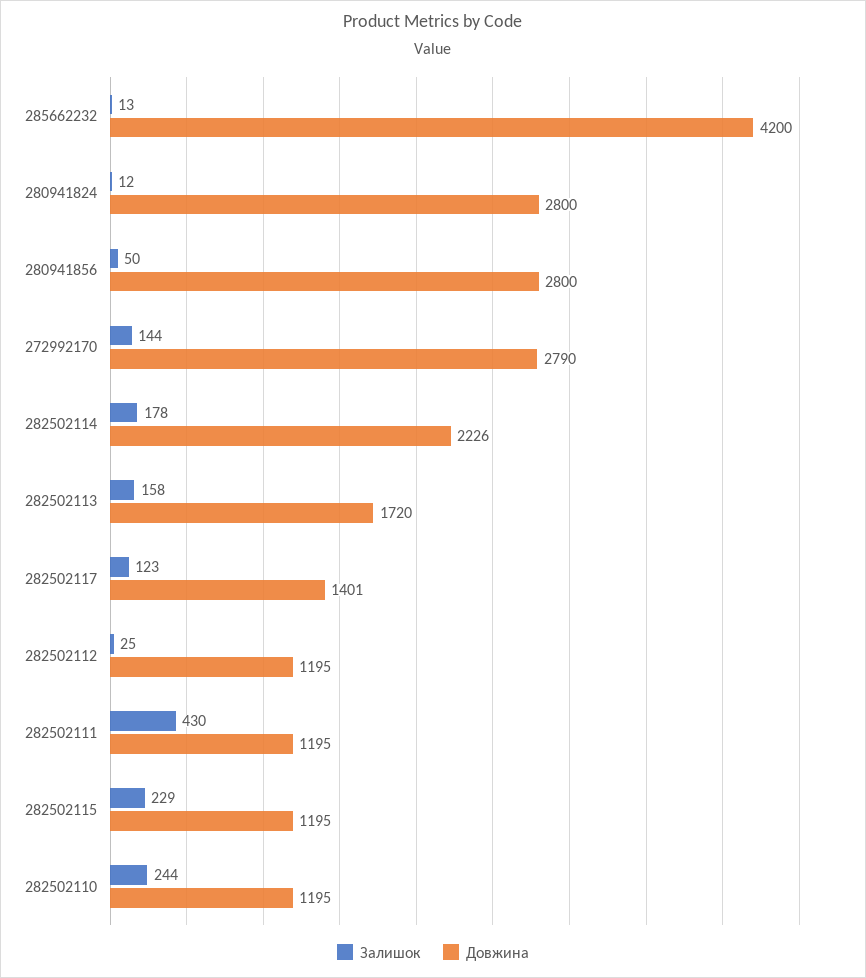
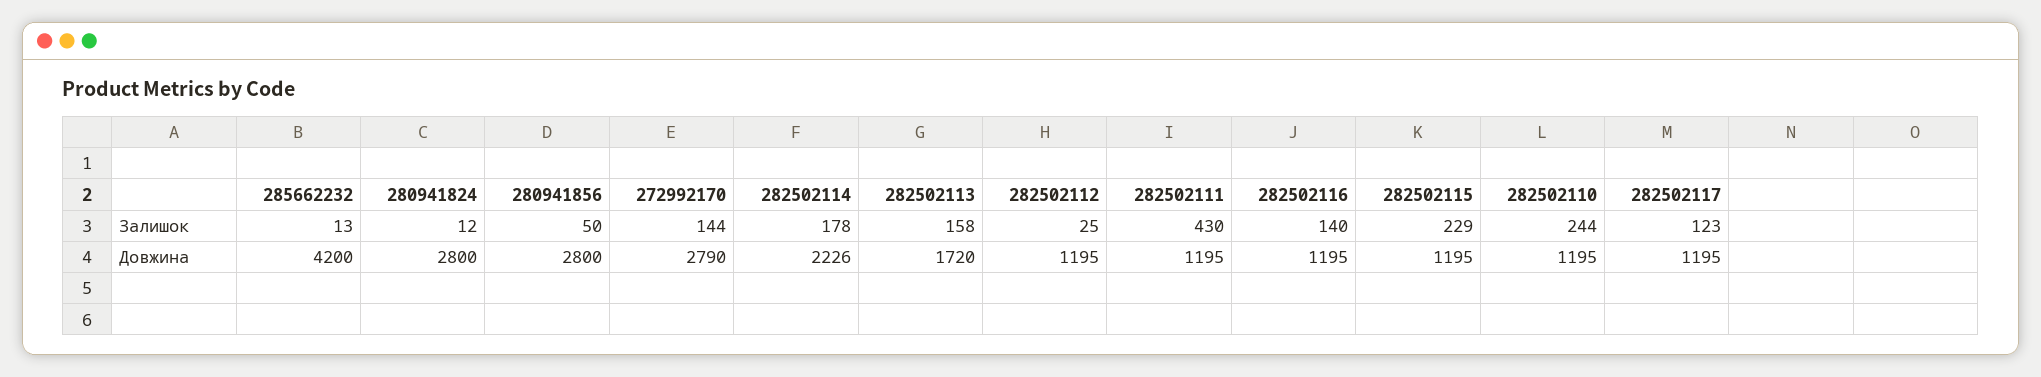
Довжина, 282502117: 1401 -> 1195
Залишок, 282502116: none -> 140
Довжина, 282502116: none -> 1195

